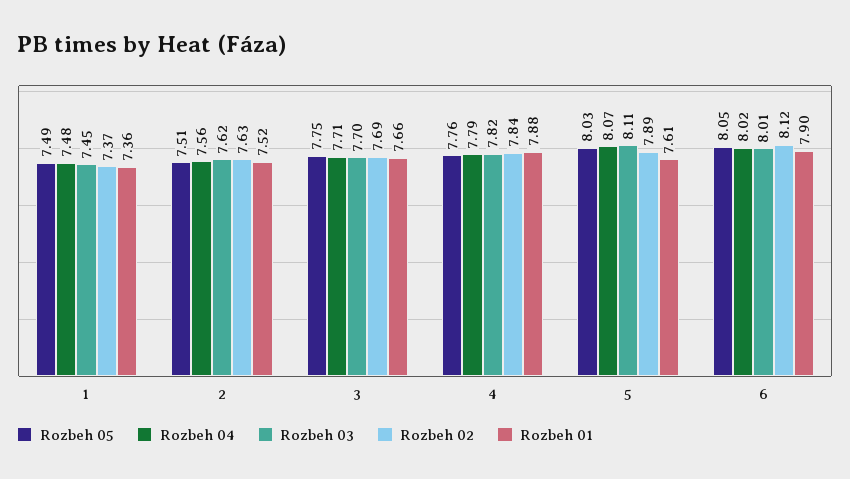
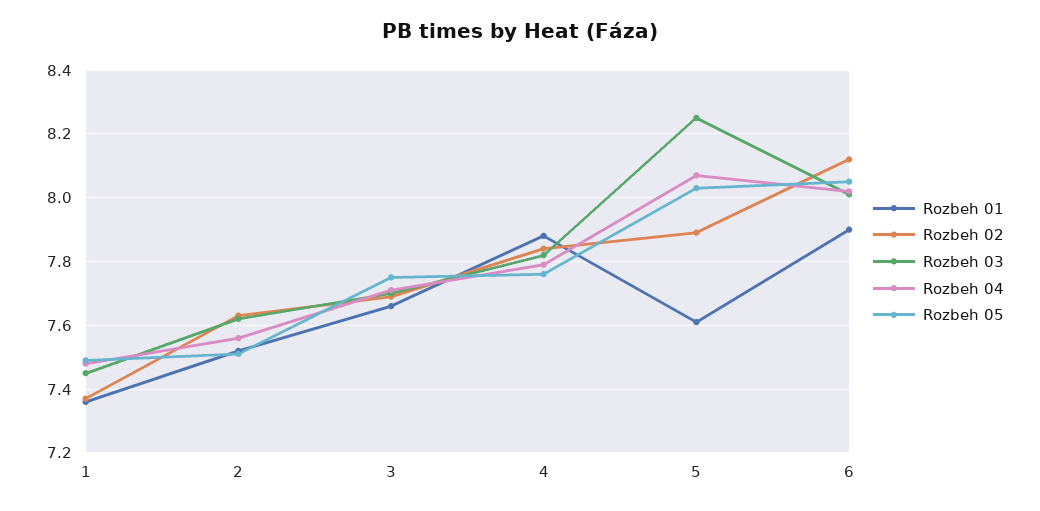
Rozbeh 03, 5: 8.11 -> 8.25

